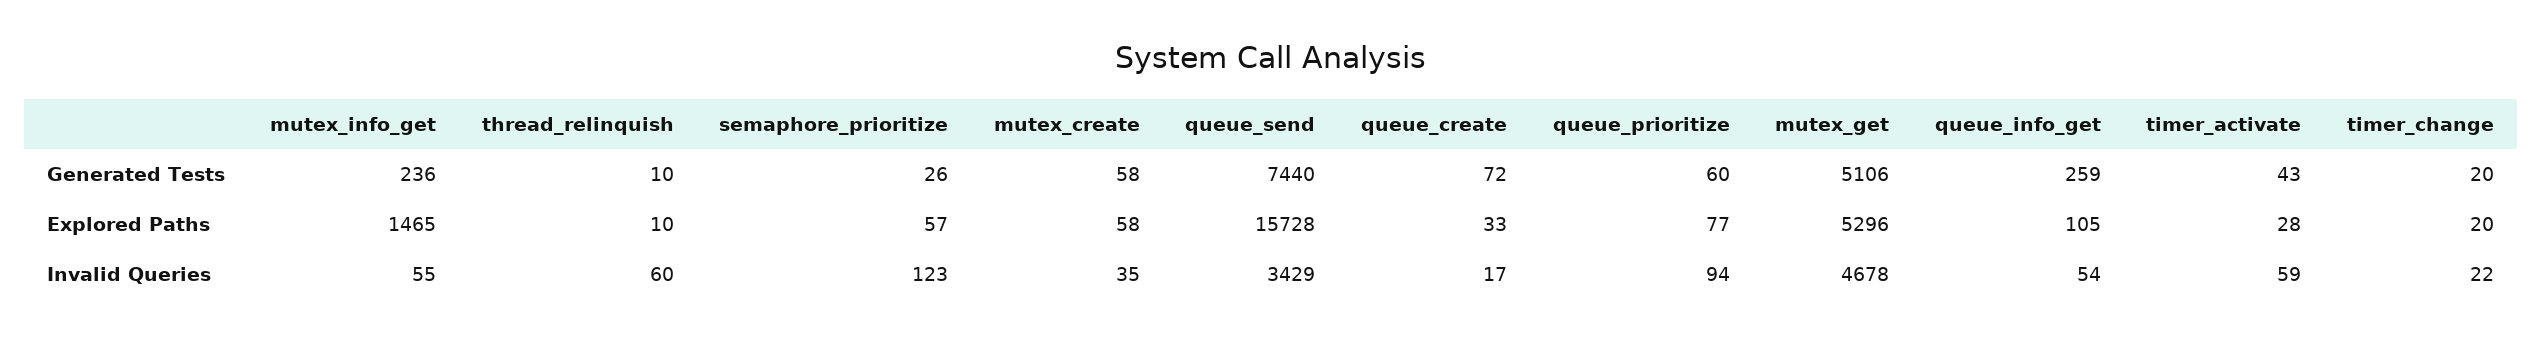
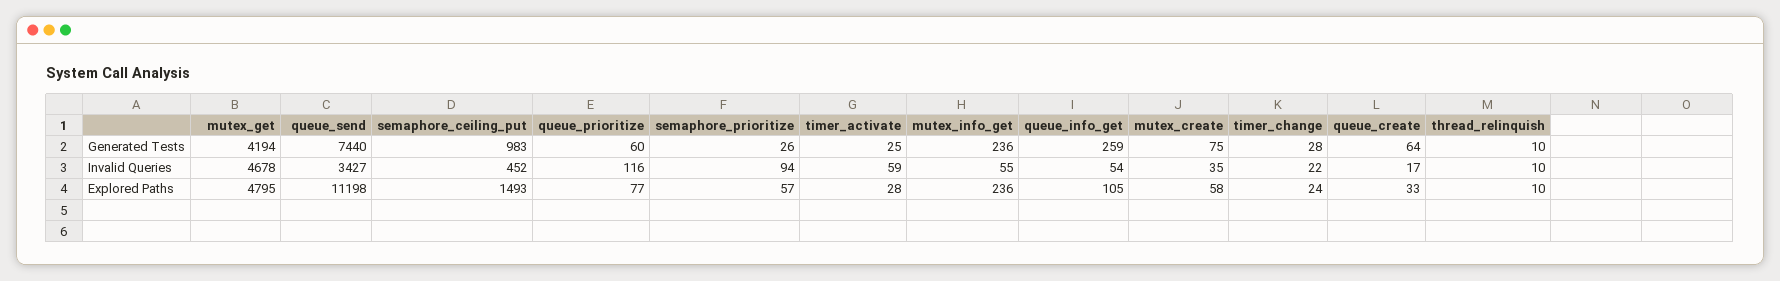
mutex_create, Generated Tests: 58 -> 75
queue_create, Generated Tests: 72 -> 64
mutex_get, Generated Tests: 5106 -> 4194
timer_activate, Generated Tests: 43 -> 25
timer_change, Generated Tests: 20 -> 28
mutex_info_get, Explored Paths: 1465 -> 236
queue_send, Explored Paths: 15728 -> 11198
mutex_get, Explored Paths: 5296 -> 4795
timer_change, Explored Paths: 20 -> 24
thread_relinquish, Invalid Queries: 60 -> 10
semaphore_prioritize, Invalid Queries: 123 -> 94
queue_send, Invalid Queries: 3429 -> 3427
queue_prioritize, Invalid Queries: 94 -> 116
semaphore_ceiling_put, Generated Tests: none -> 983
semaphore_ceiling_put, Invalid Queries: none -> 452
semaphore_ceiling_put, Explored Paths: none -> 1493

